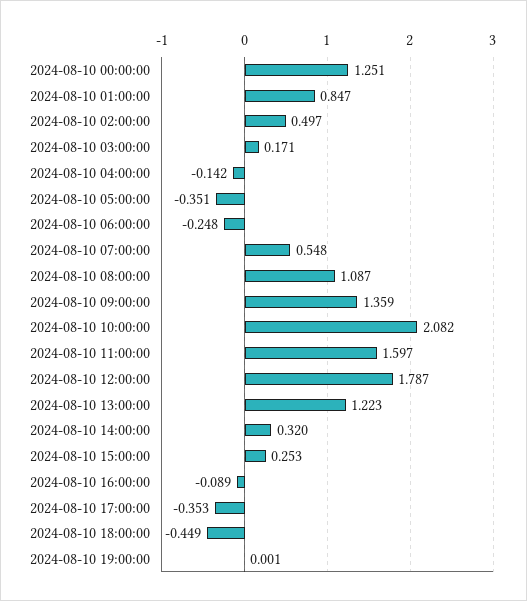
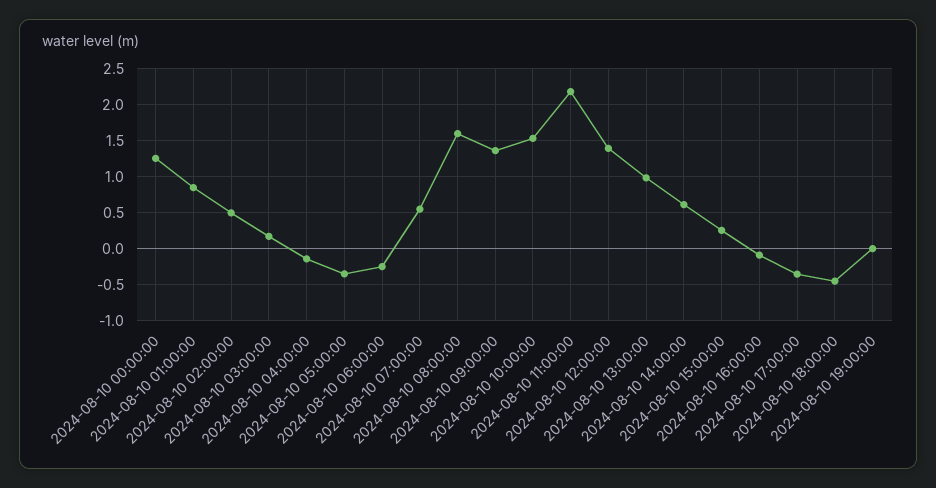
2024-08-10 08:00:00: 1.087 -> 1.6
2024-08-10 10:00:00: 2.082 -> 1.5
2024-08-10 11:00:00: 1.597 -> 2.2
2024-08-10 12:00:00: 1.787 -> 1.4
2024-08-10 13:00:00: 1.223 -> 1
2024-08-10 14:00:00: 0.32 -> 0.6

